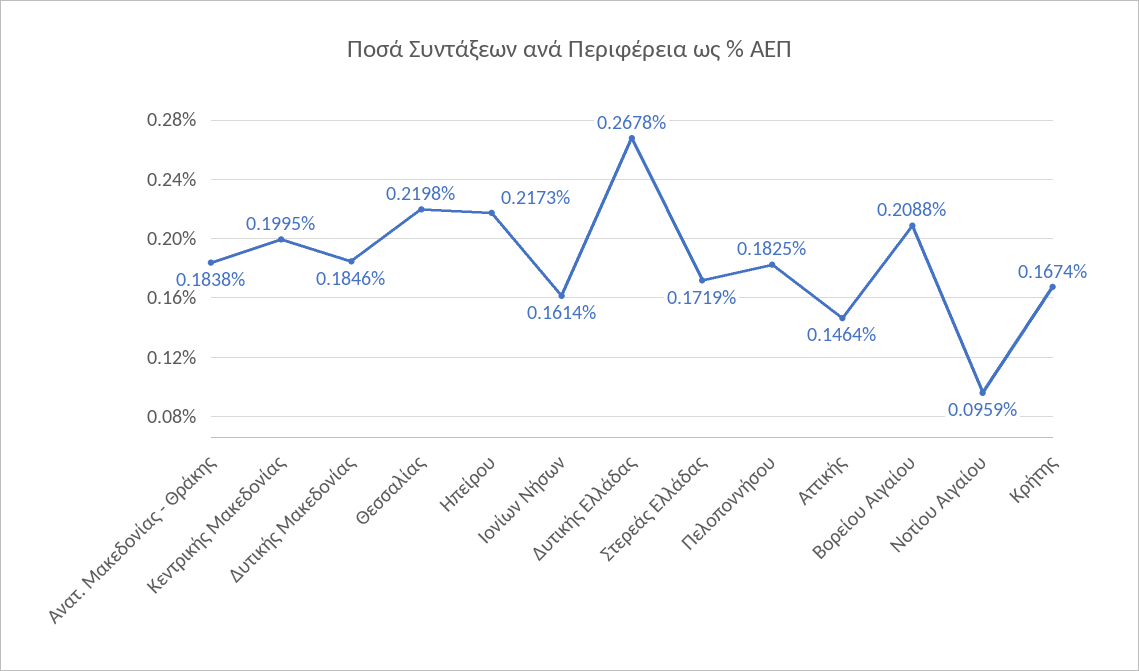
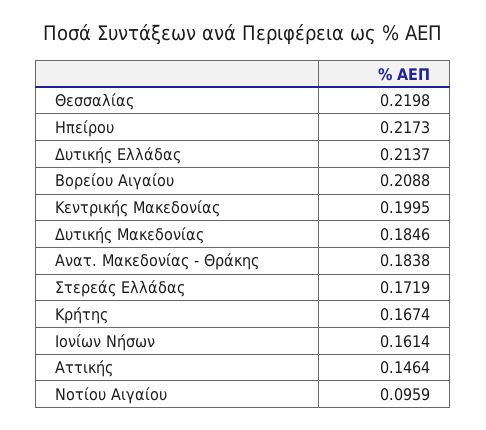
Δυτικής Ελλάδας: 0.2678 -> 0.2137
Πελοποννήσου: 0.1825 -> none

